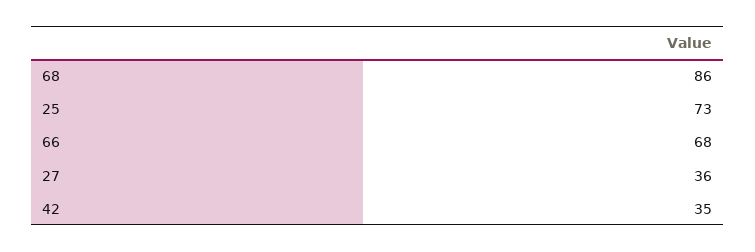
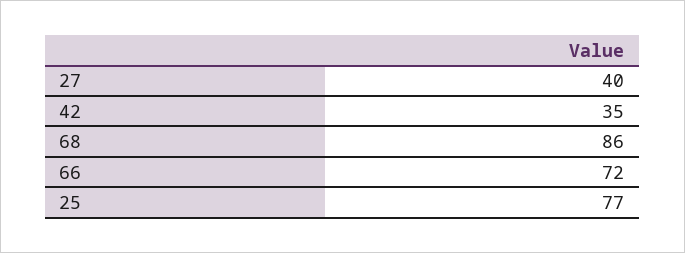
25: 73 -> 77
66: 68 -> 72
27: 36 -> 40

